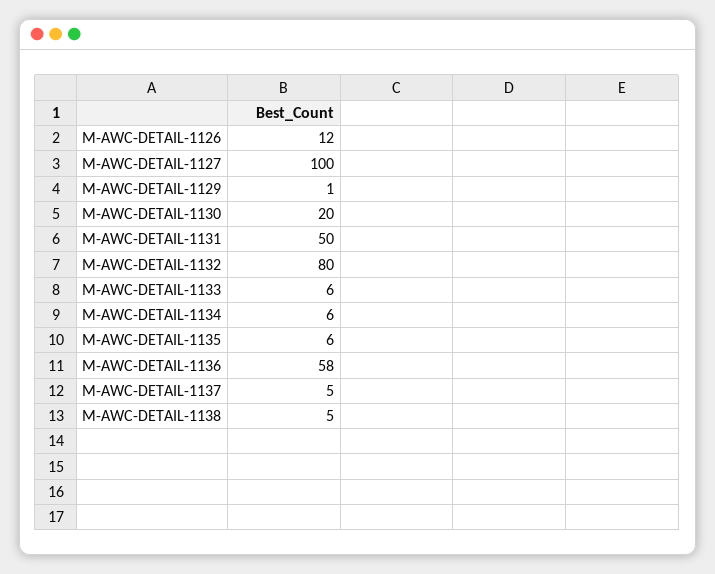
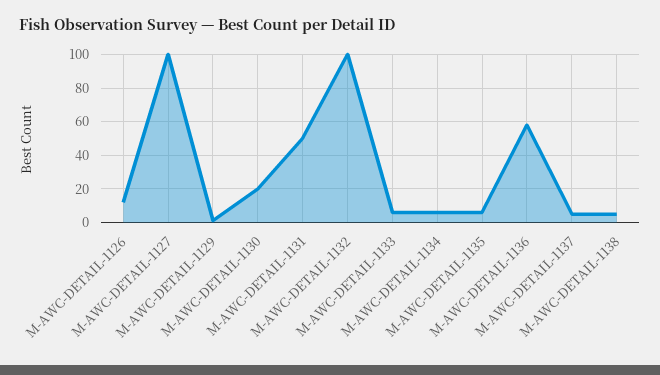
M-AWC-DETAIL-1132: 80 -> 100

